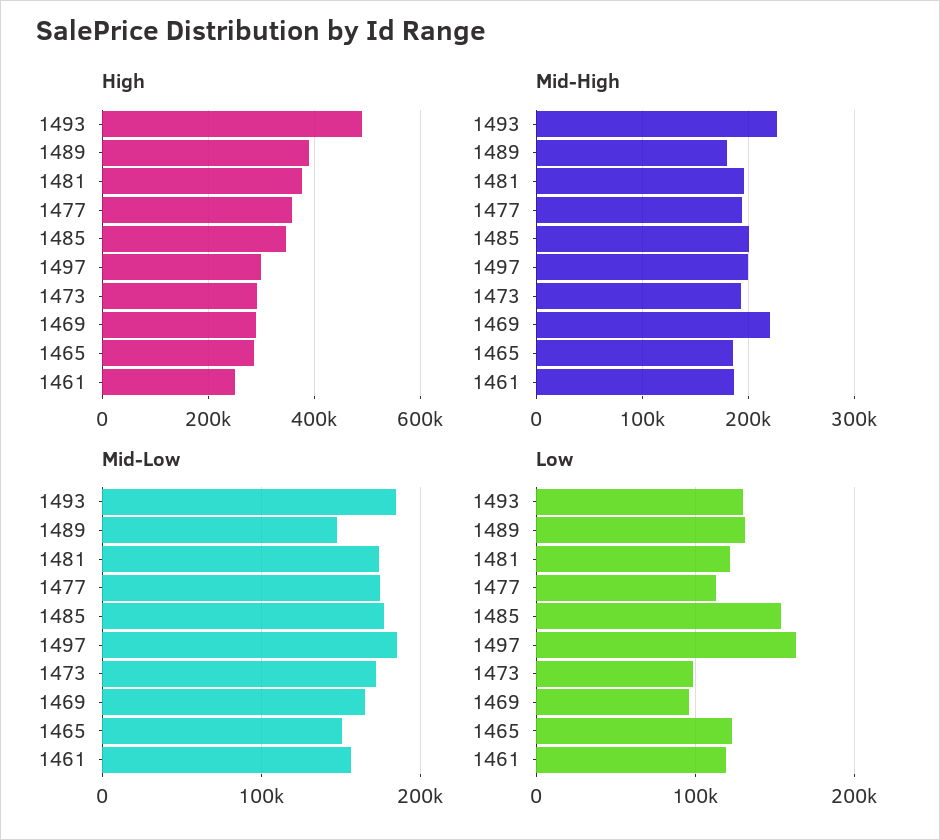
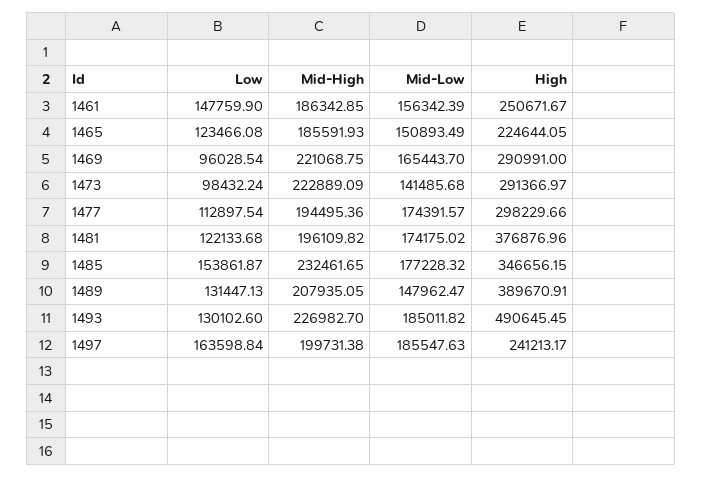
High, 1477: 360000 -> 298229.66
High, 1497: 300000 -> 241213.17
High, 1465: 280000 -> 224644.05
Mid-High, 1489: 180000 -> 207935.05
Mid-High, 1485: 200000 -> 232461.65
Mid-High, 1473: 190000 -> 222889.09
Mid-Low, 1473: 170000 -> 141485.68
Low, 1461: 120000 -> 147759.9

